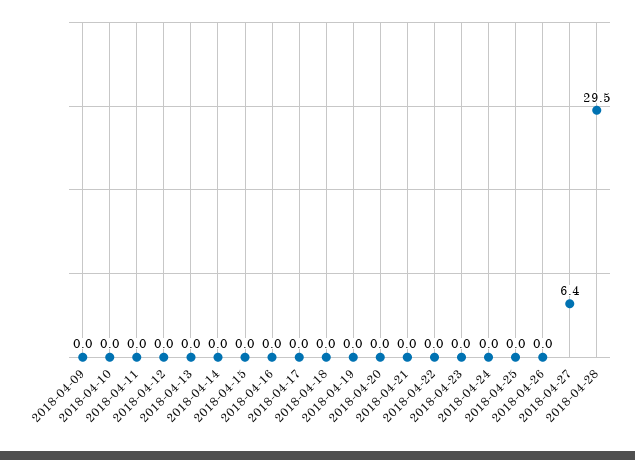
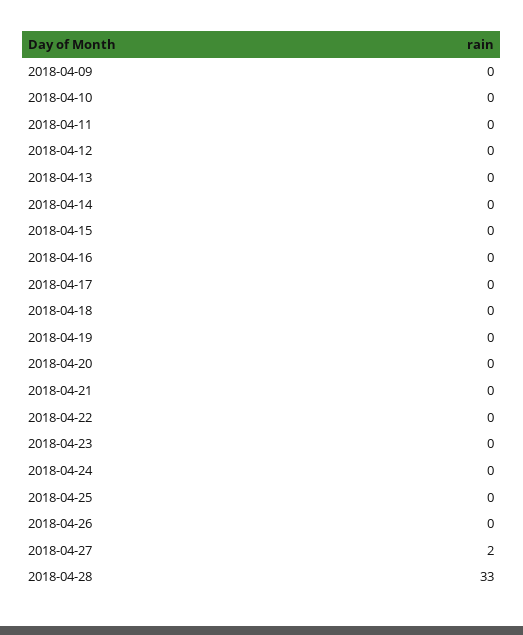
2018-04-27: 6.4 -> 2
2018-04-28: 29.5 -> 33

